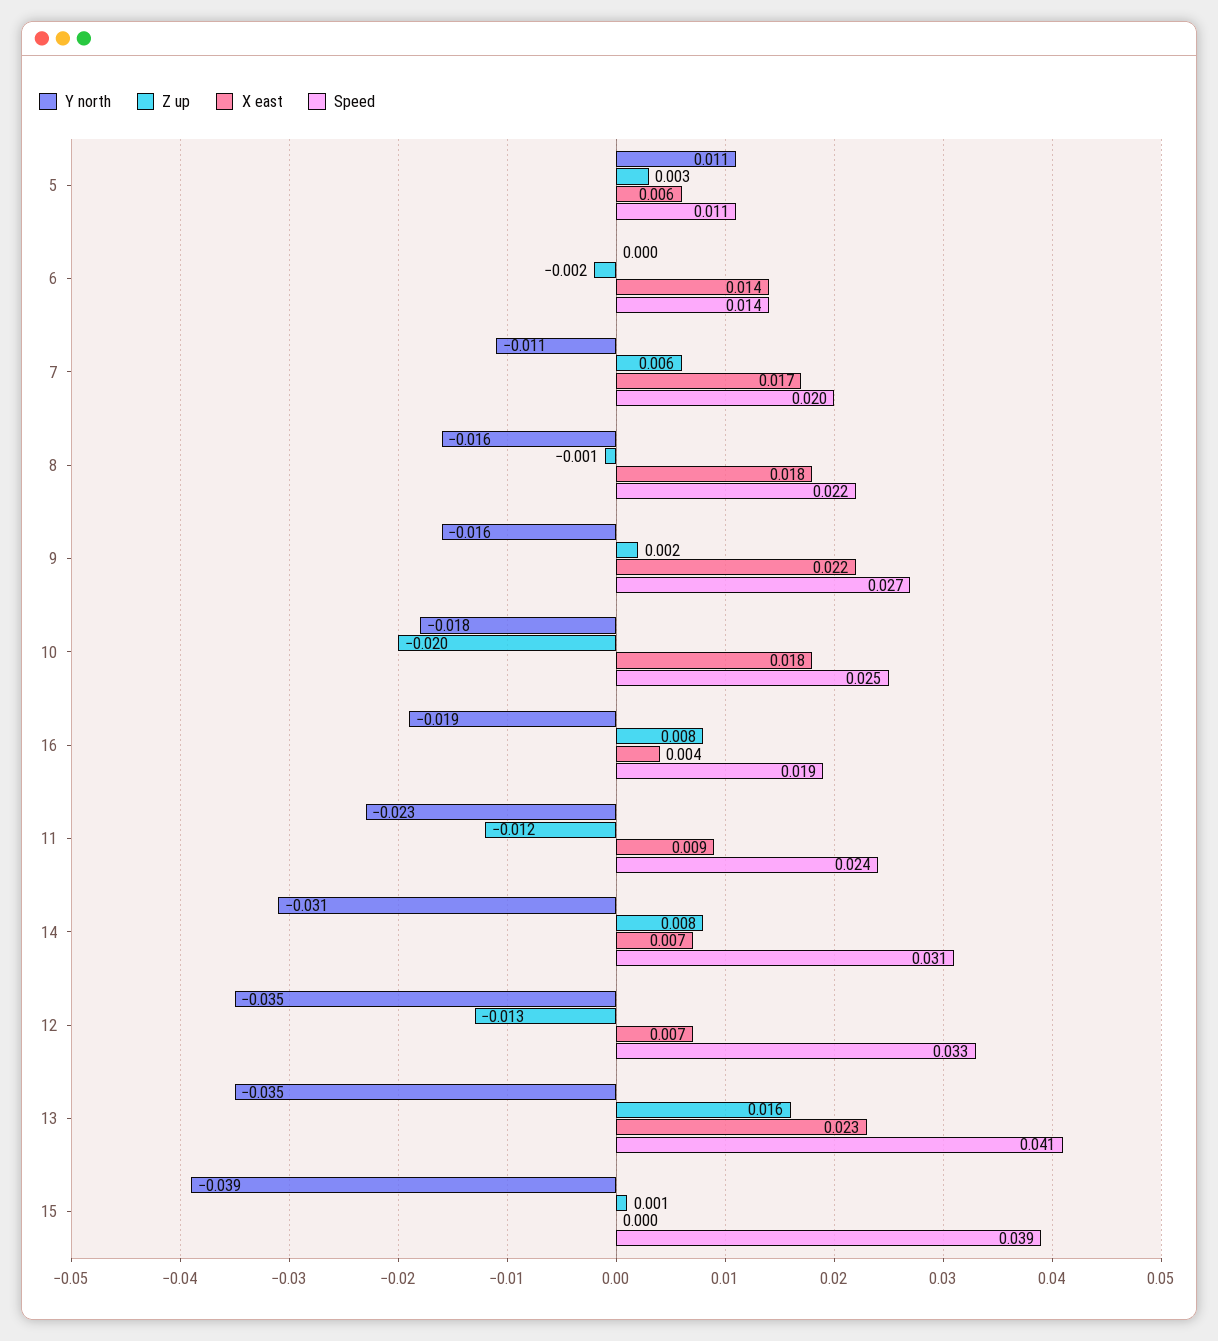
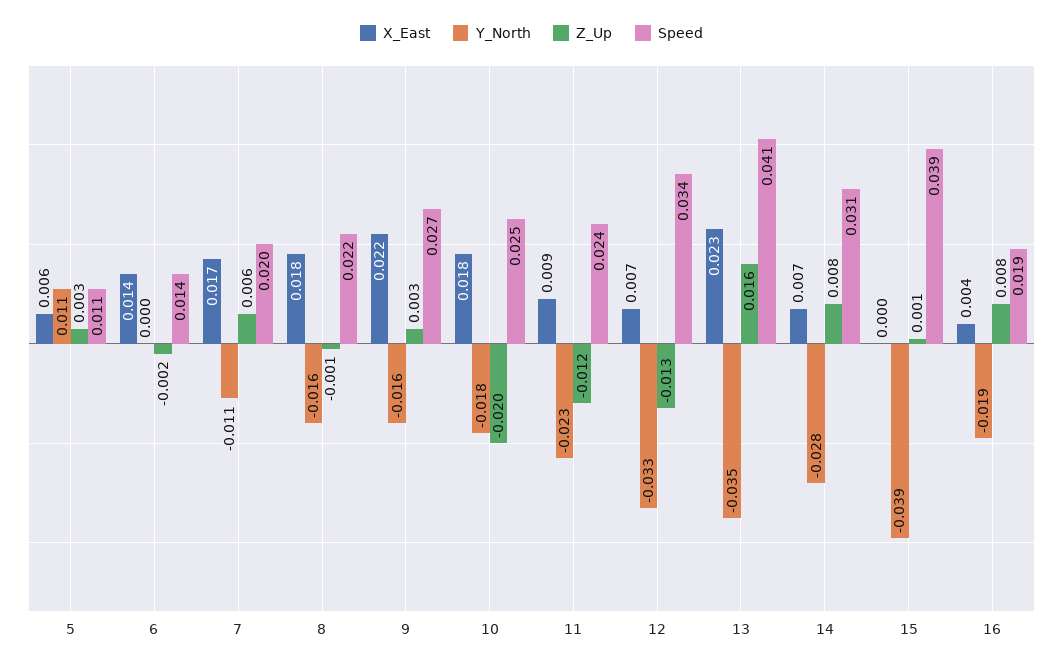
Z up, 9: 0.002 -> 0.003
Y north, 14: -0.031 -> -0.028
Y north, 12: -0.035 -> -0.033
Speed, 12: 0.033 -> 0.034

